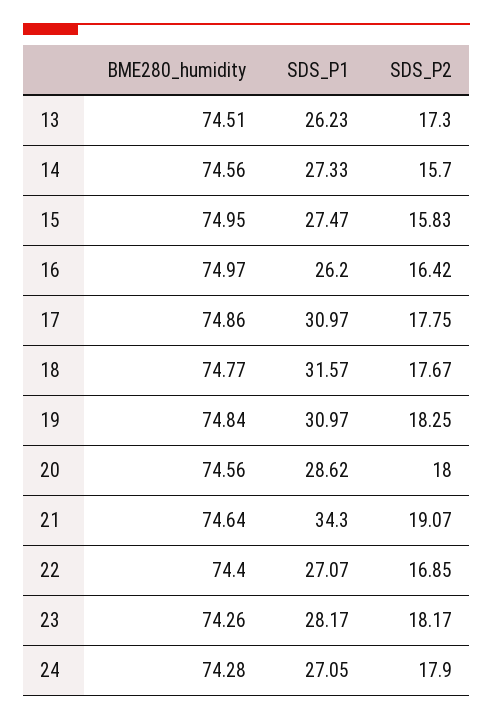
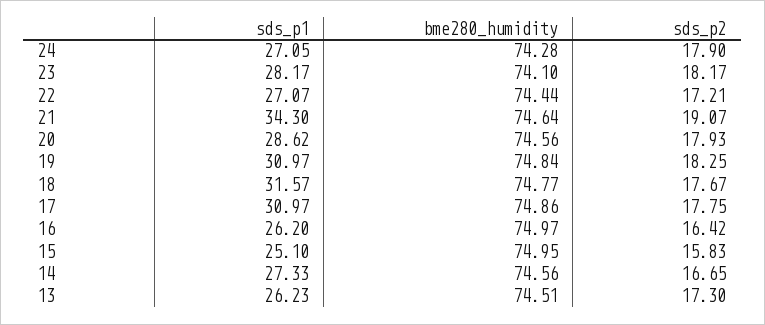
SDS_P2, 14: 15.7 -> 16.65
SDS_P1, 15: 27.47 -> 25.1
SDS_P2, 20: 18 -> 17.93
BME280_humidity, 22: 74.4 -> 74.44
SDS_P2, 22: 16.85 -> 17.21
BME280_humidity, 23: 74.26 -> 74.1

